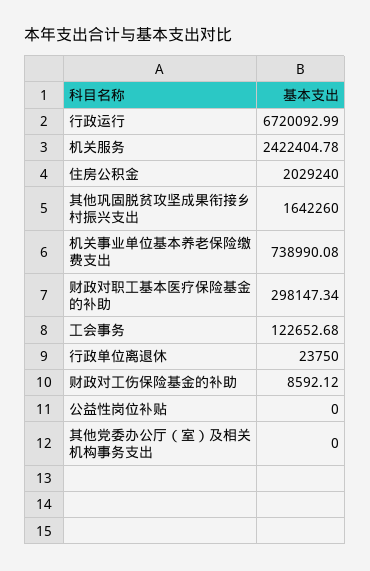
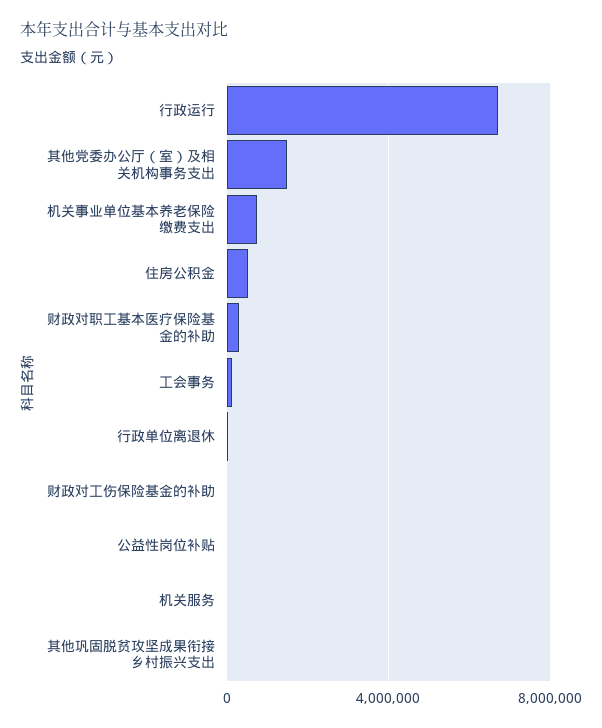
机关服务: 2422404.78 -> 0
住房公积金: 2029240 -> 500000
其他巩固脱贫攻坚成果衔接乡村振兴支出: 1642260 -> 0
其他党委办公厅（室）及相关机构事务支出: 0 -> 1500000

